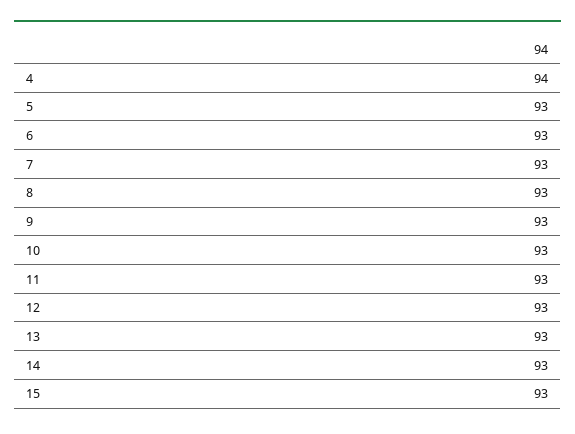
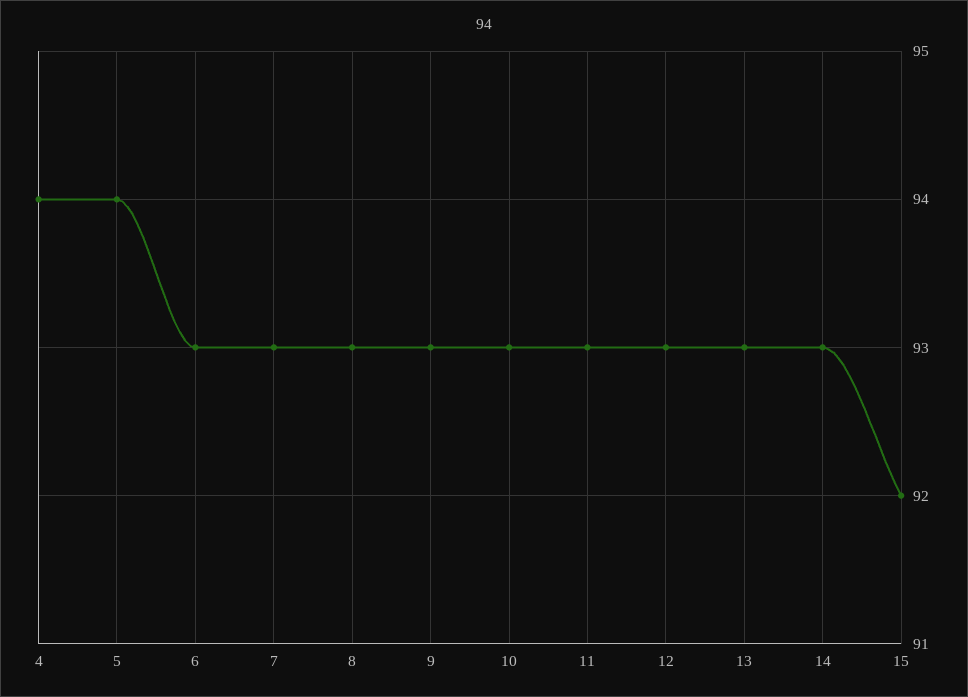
5: 93 -> 94
15: 93 -> 92

